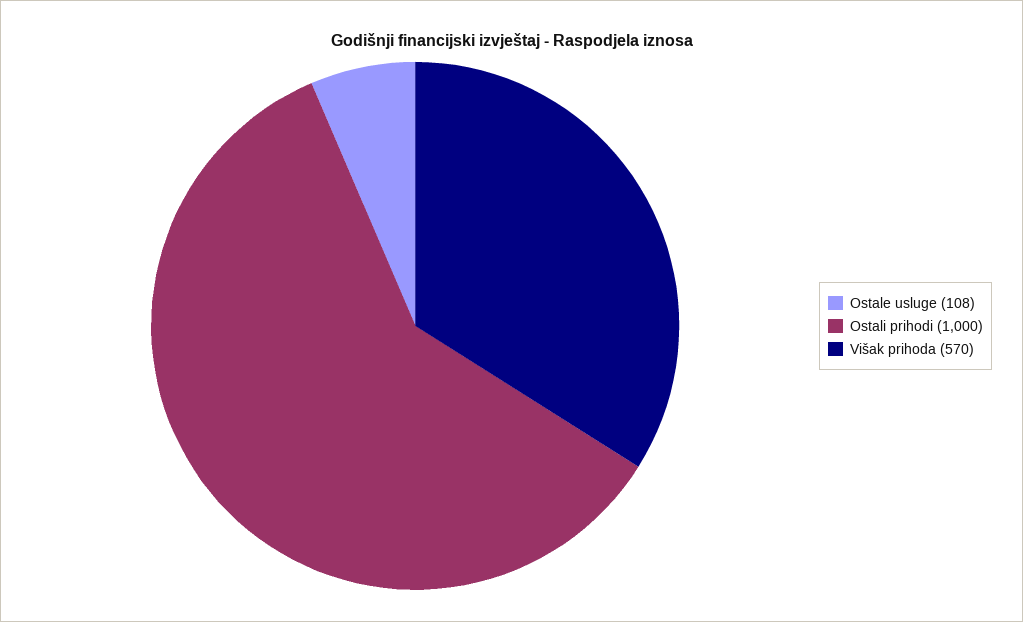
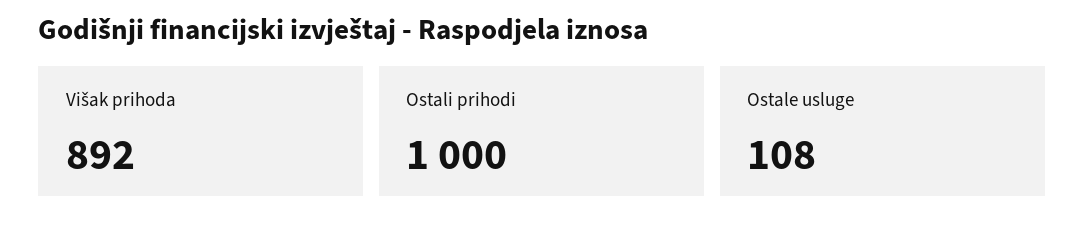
Višak prihoda: 570 -> 892

